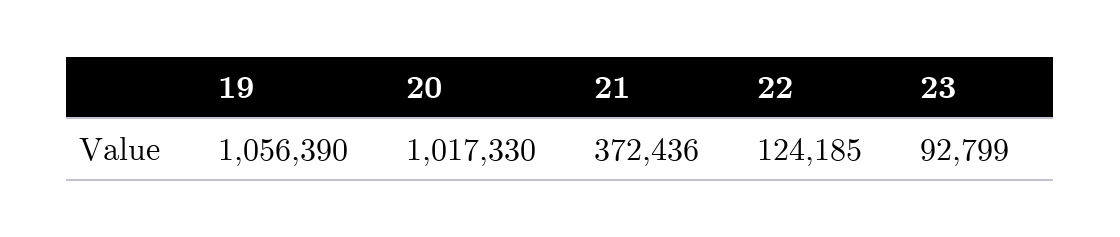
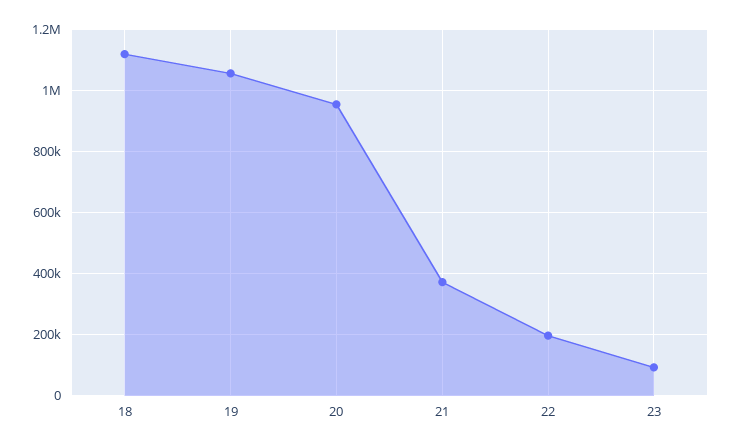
20: 1017330 -> 960000
22: 124185 -> 200000
18: none -> 1120000

